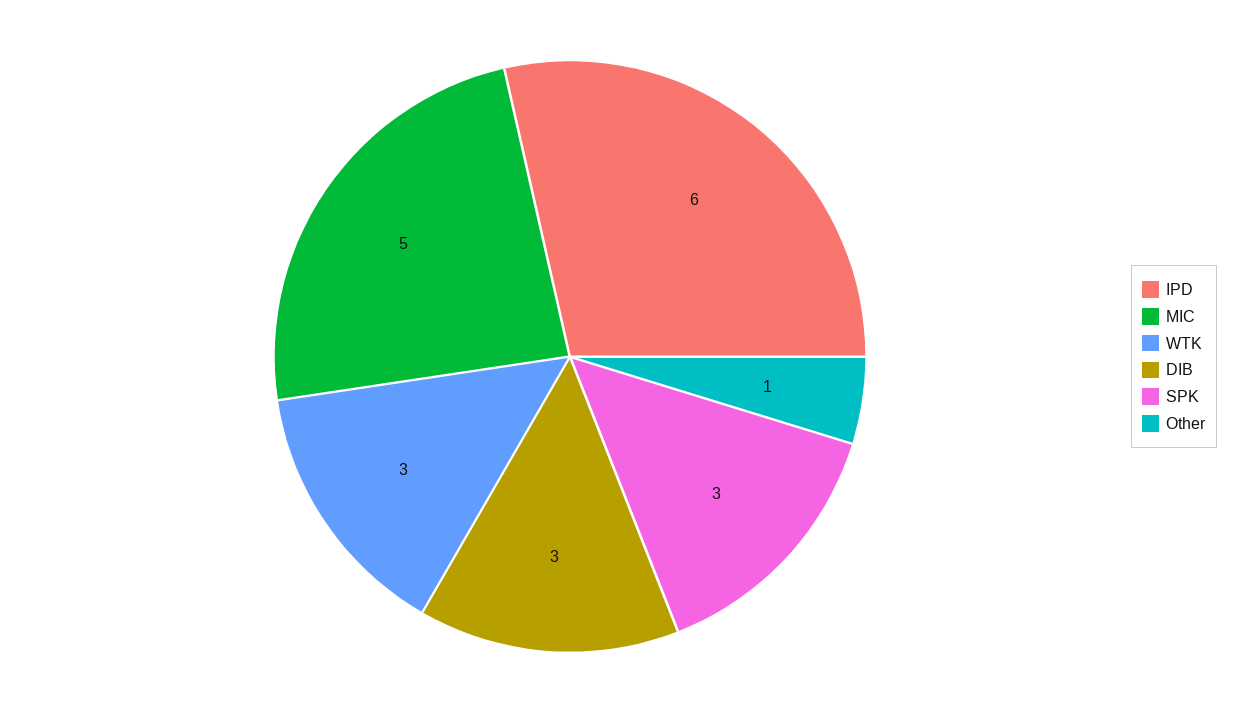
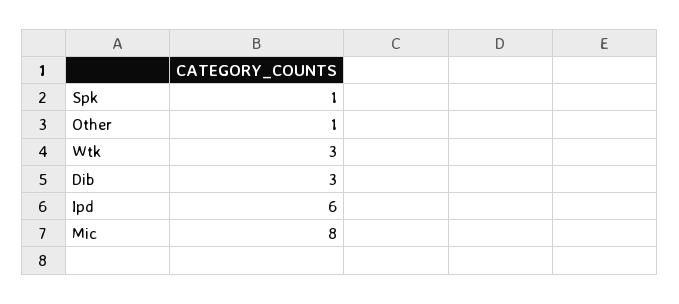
MIC: 5 -> 8
SPK: 3 -> 1

